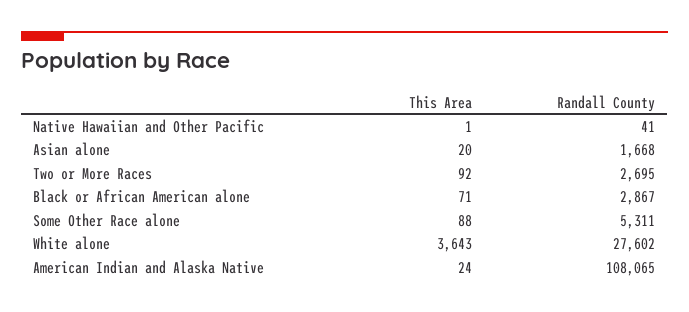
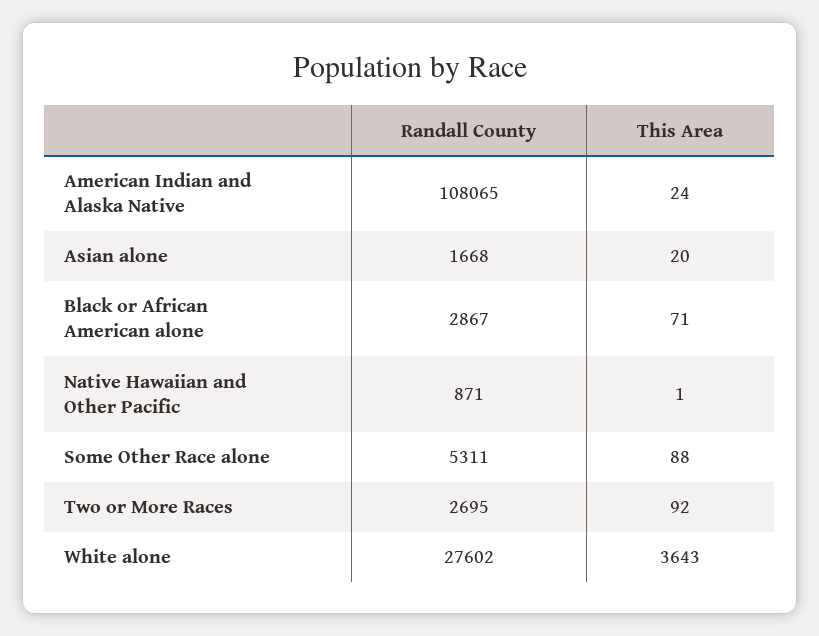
Randall County, Native Hawaiian and Other Pacific: 41 -> 871

